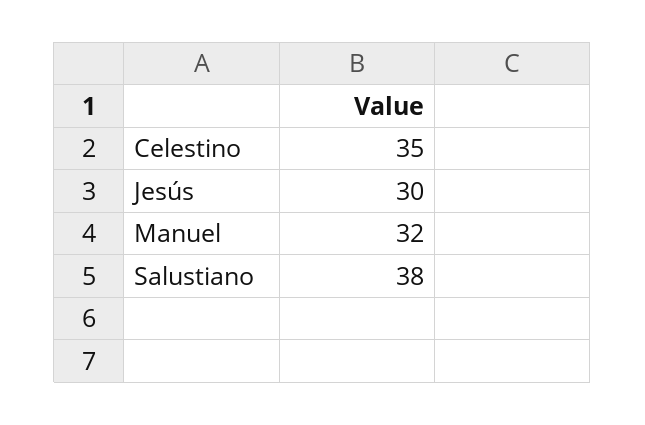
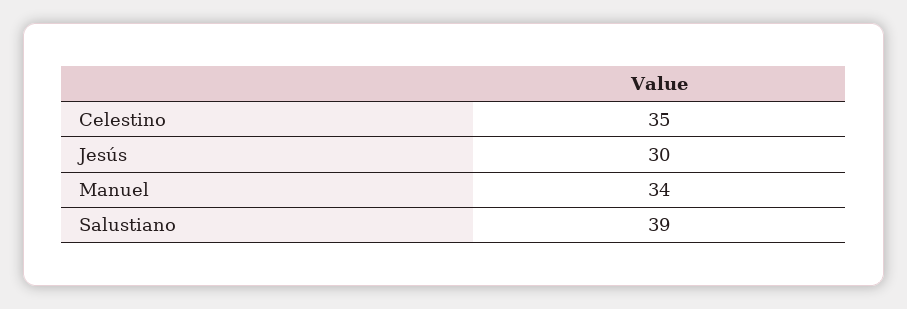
Manuel: 32 -> 34
Salustiano: 38 -> 39

